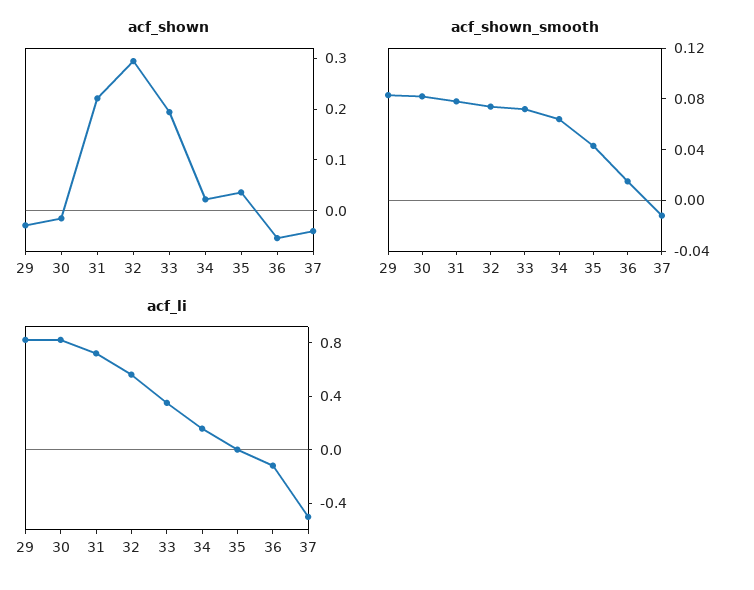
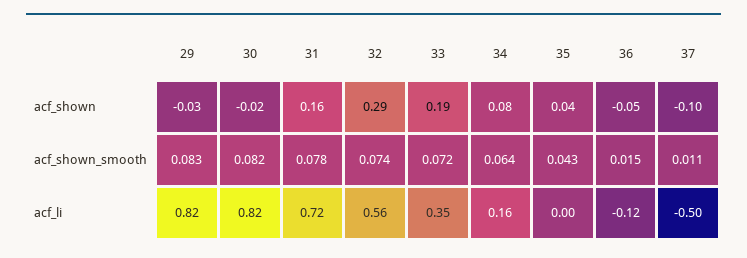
acf_shown, 31: 0.22 -> 0.16
acf_shown, 34: 0.02 -> 0.08
acf_shown, 37: -0.04 -> -0.1
acf_shown_smooth, 37: -0.01 -> 0.011

